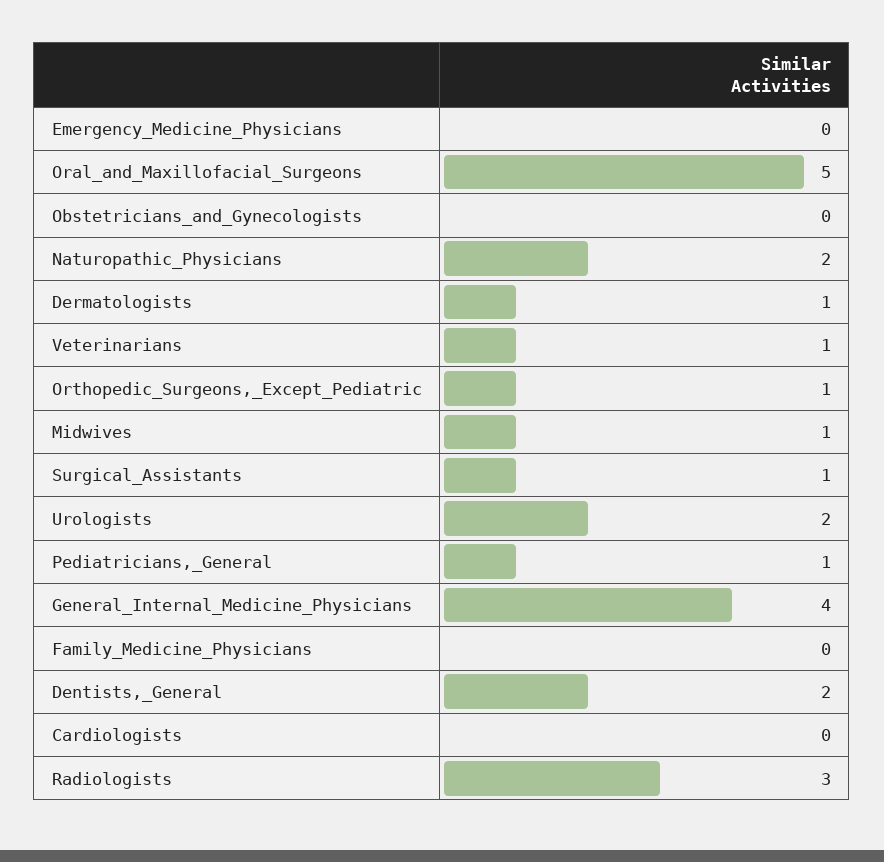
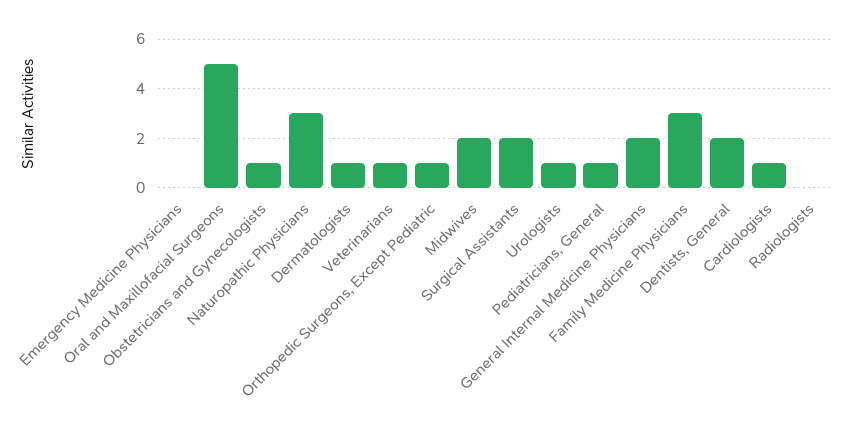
Obstetricians_and_Gynecologists: 0 -> 1
Naturopathic_Physicians: 2 -> 3
Midwives: 1 -> 2
Surgical_Assistants: 1 -> 2
Urologists: 2 -> 1
General_Internal_Medicine_Physicians: 4 -> 2
Family_Medicine_Physicians: 0 -> 3
Cardiologists: 0 -> 1
Radiologists: 3 -> 0

